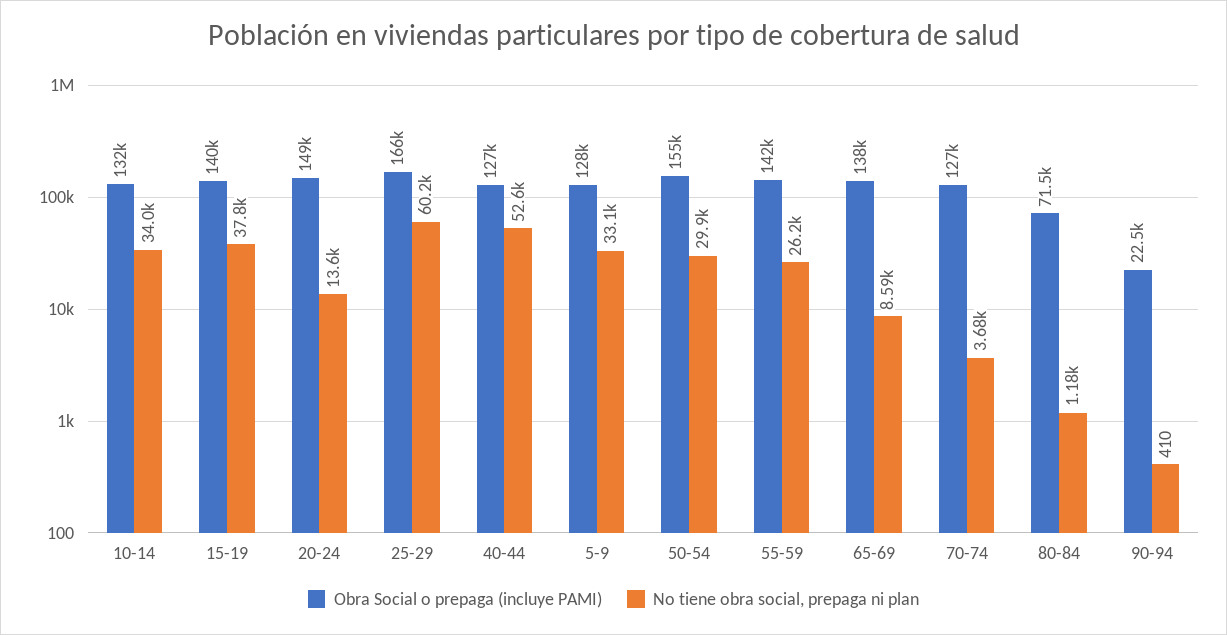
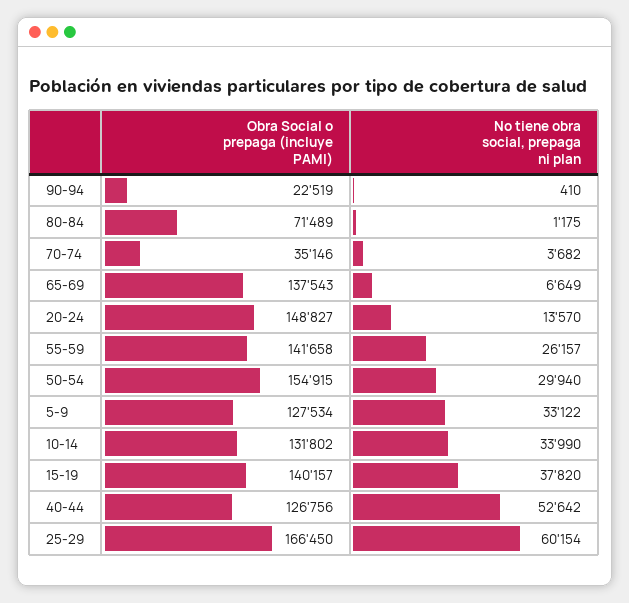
No tiene obra social, prepaga ni plan, 65-69: 8590 -> 6649
Obra Social o prepaga (incluye PAMI), 70-74: 127000 -> 35146

